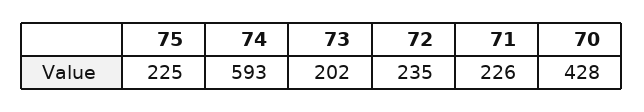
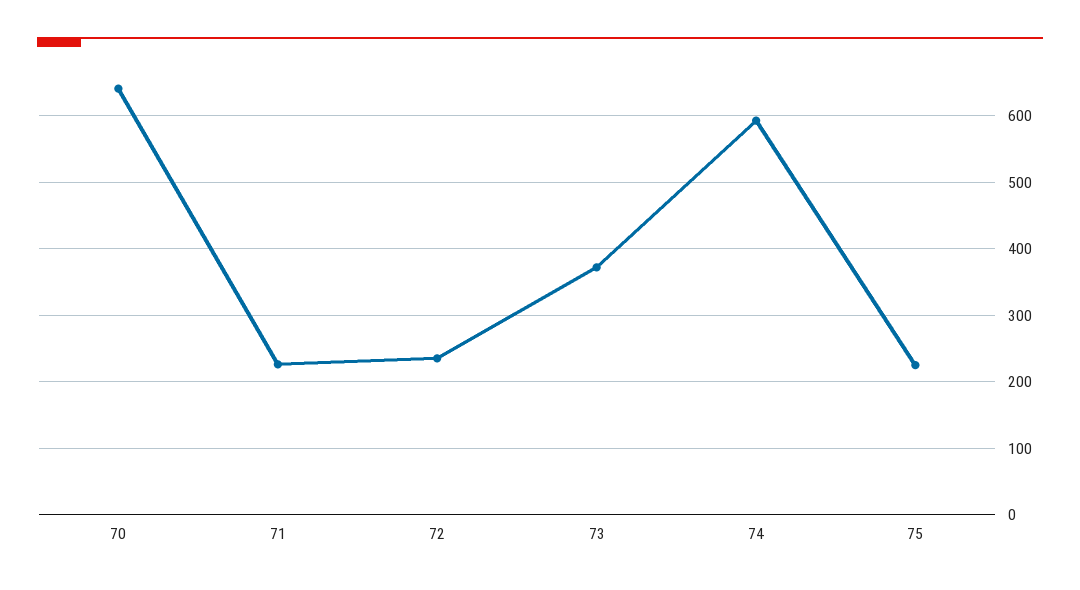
73: 202 -> 370
70: 428 -> 640

